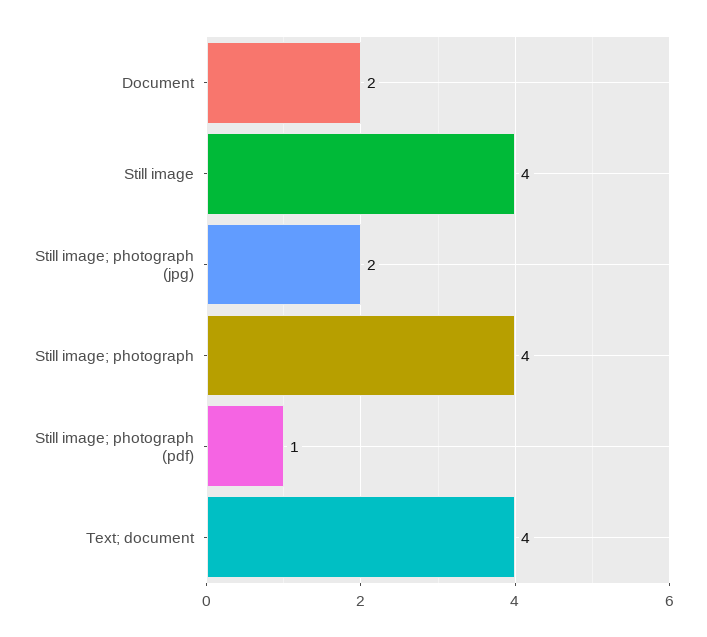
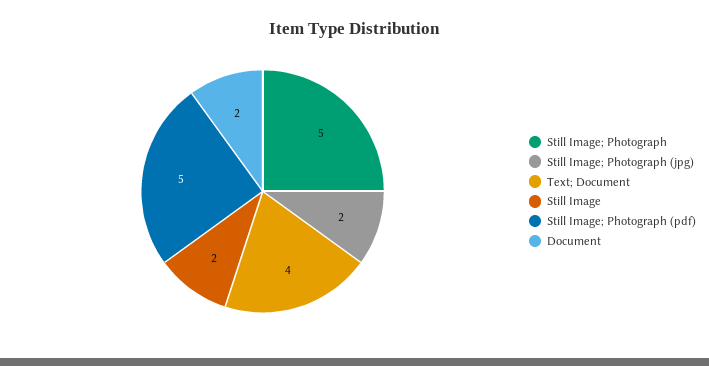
Still image: 4 -> 2
Still image; photograph: 4 -> 5
Still image; photograph (pdf): 1 -> 5

